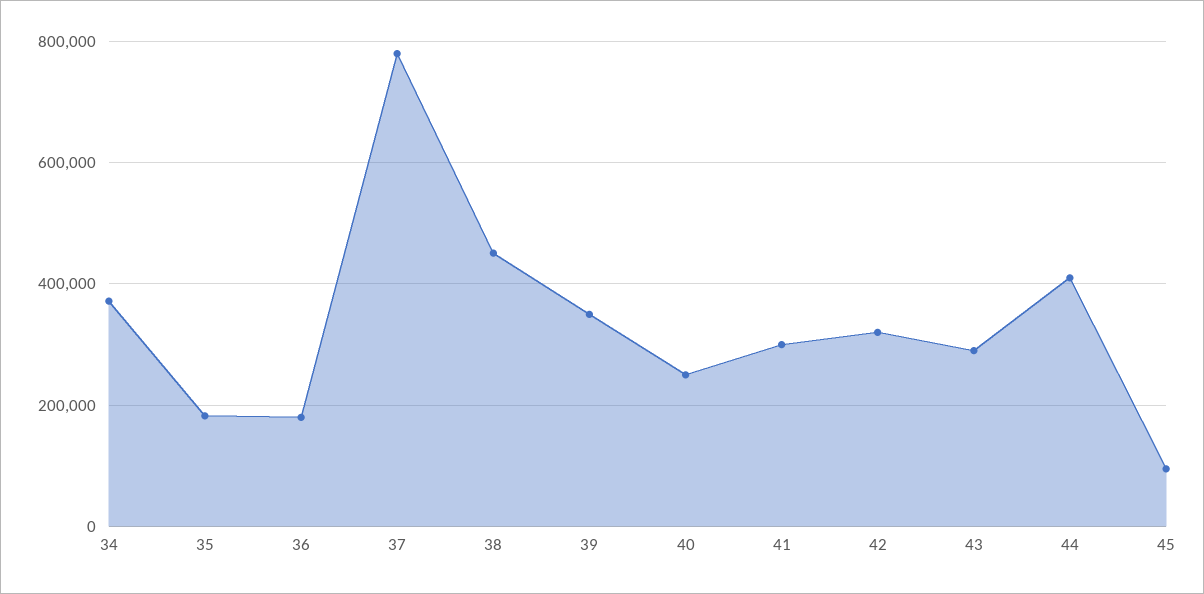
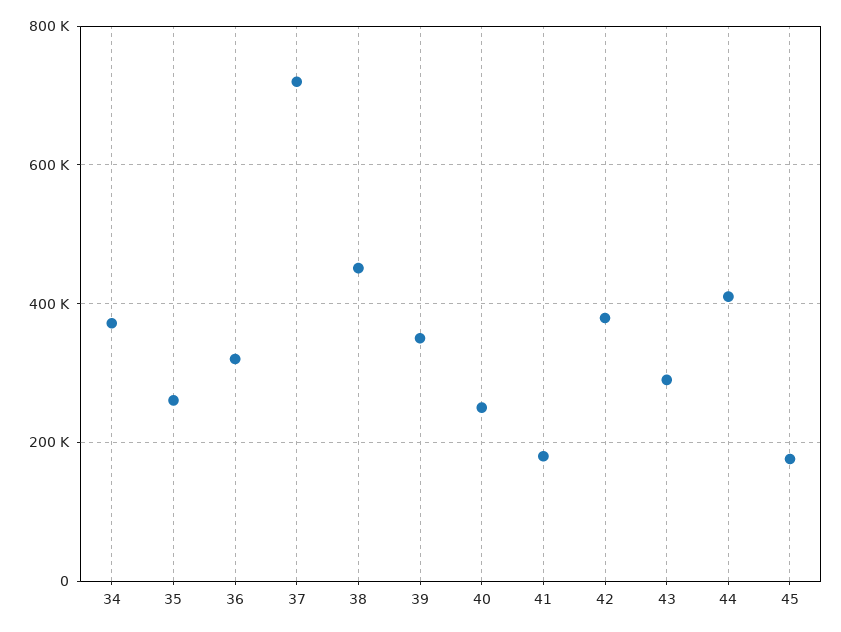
35: 180000 -> 260000
36: 180000 -> 320000
37: 780000 -> 720000
41: 300000 -> 180000
42: 320000 -> 380000
45: 100000 -> 180000

